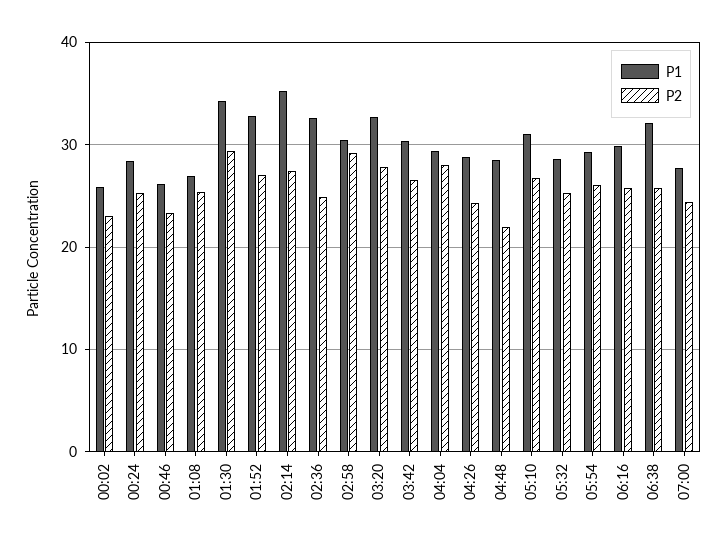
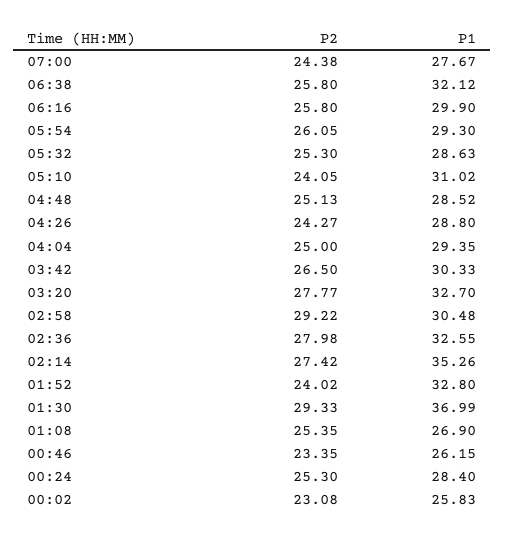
P1, 01:30: 34 -> 36.99
P2, 01:52: 27 -> 24.02
P2, 02:36: 25 -> 27.98
P2, 04:04: 28 -> 25
P2, 04:48: 22 -> 25.13
P2, 05:10: 27 -> 24.05

